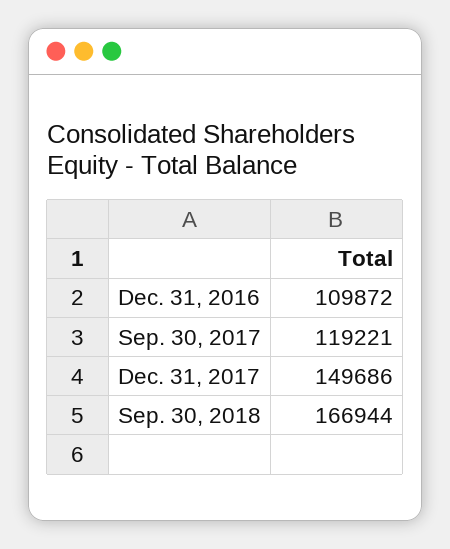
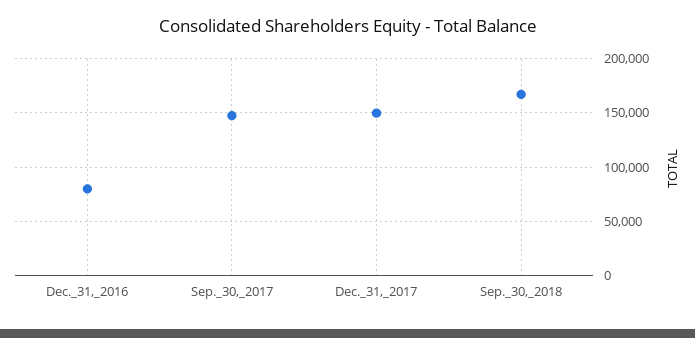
Dec. 31, 2016: 109872 -> 80000
Sep. 30, 2017: 119221 -> 150000

